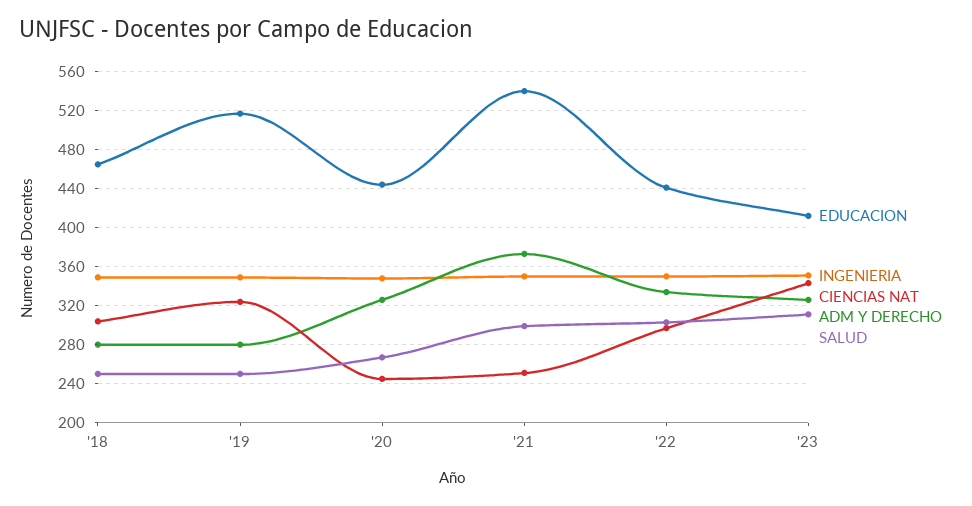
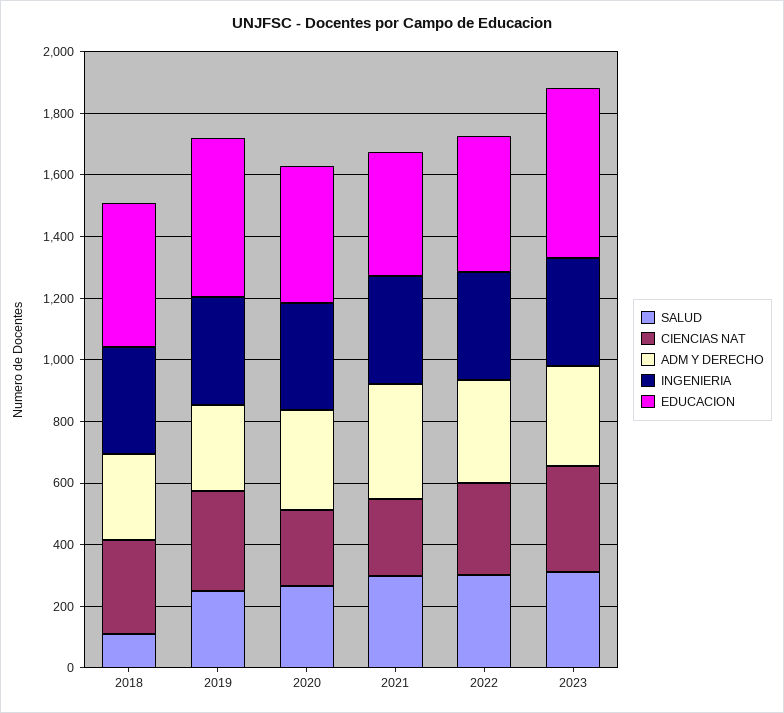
SALUD, '18: 250 -> 100
EDUCACION, '21: 540 -> 400
EDUCACION, '23: 410 -> 550

